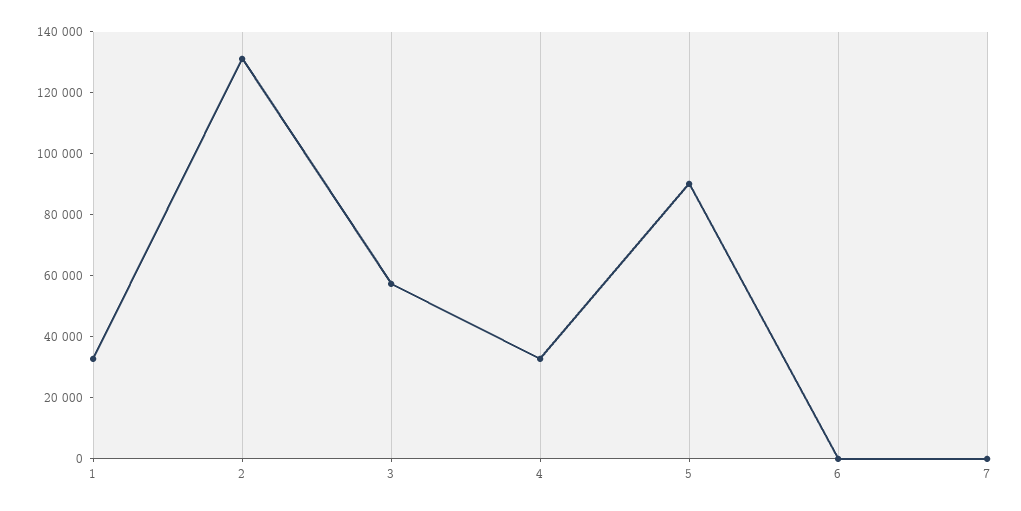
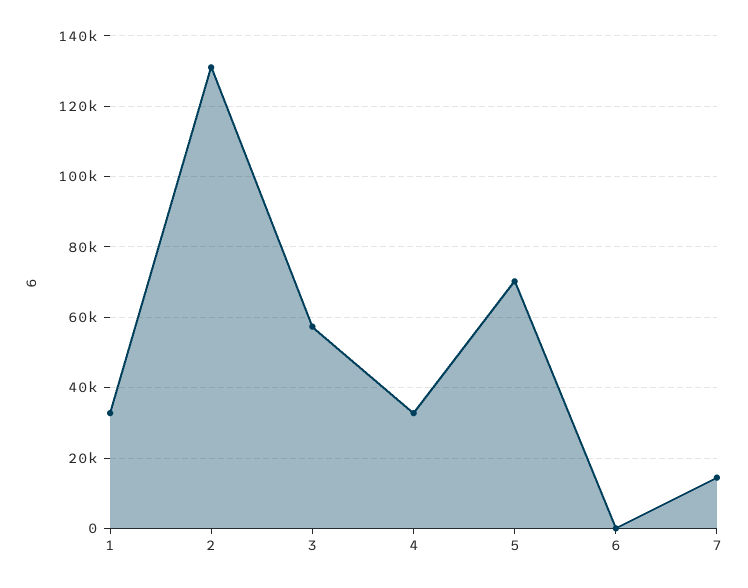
5: 90000 -> 70000
7: 0 -> 14000

